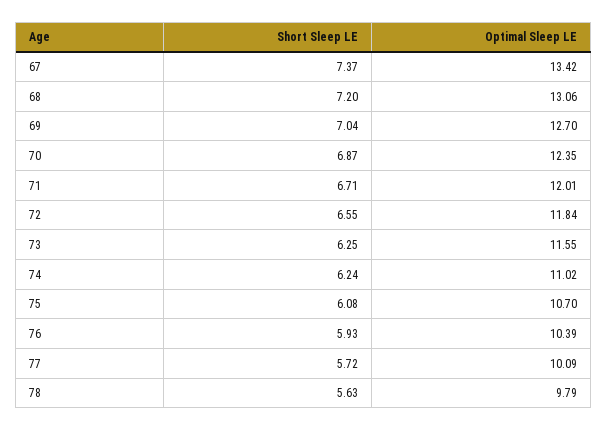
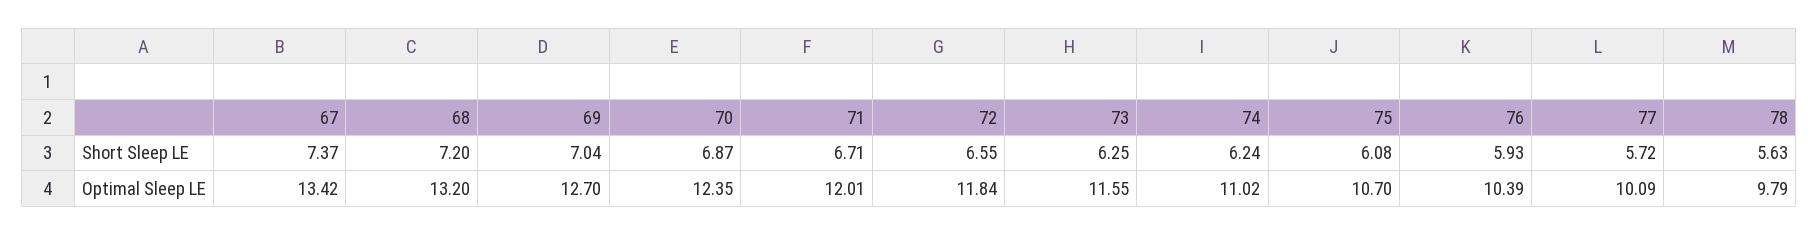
Optimal Sleep LE, 68: 13.06 -> 13.2

